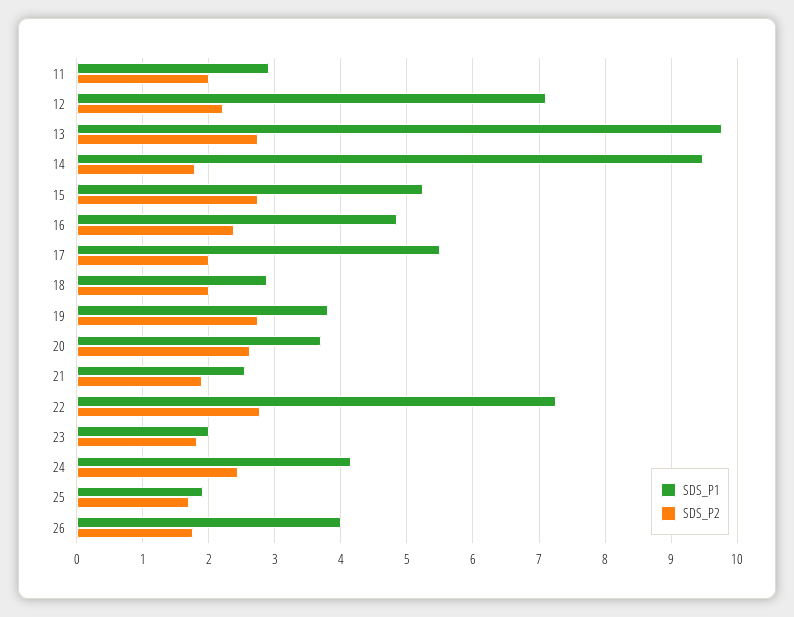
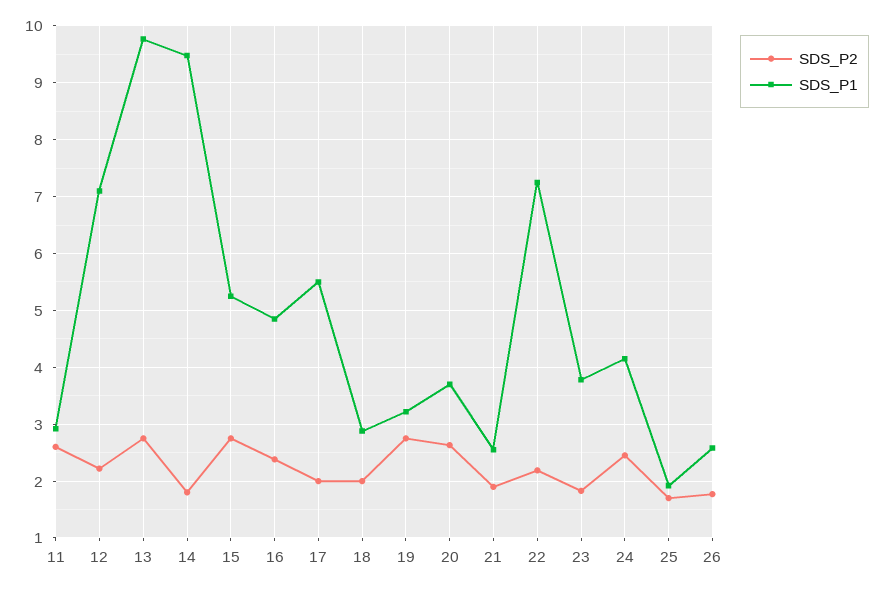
SDS_P2, 11: 2 -> 2.6
SDS_P1, 19: 3.8 -> 3.2
SDS_P2, 22: 2.8 -> 2.2
SDS_P1, 23: 2 -> 3.8
SDS_P1, 26: 4 -> 2.6

